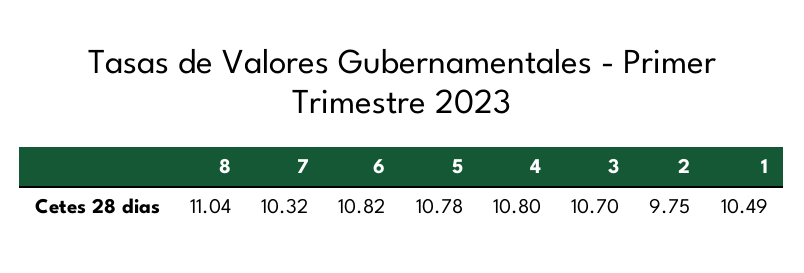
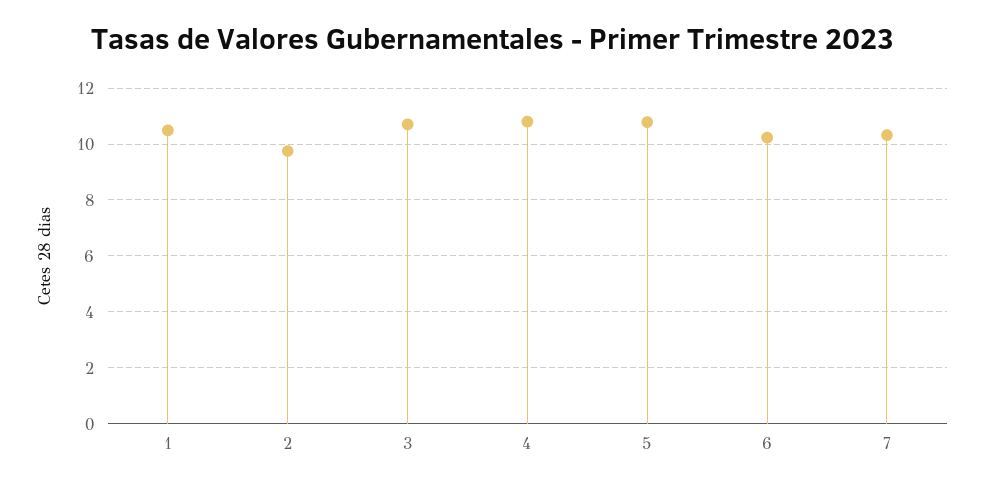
8: 11.04 -> none
6: 10.82 -> 10.25

